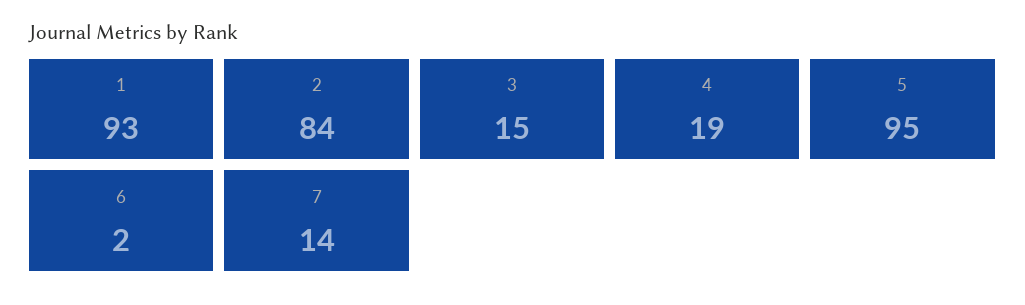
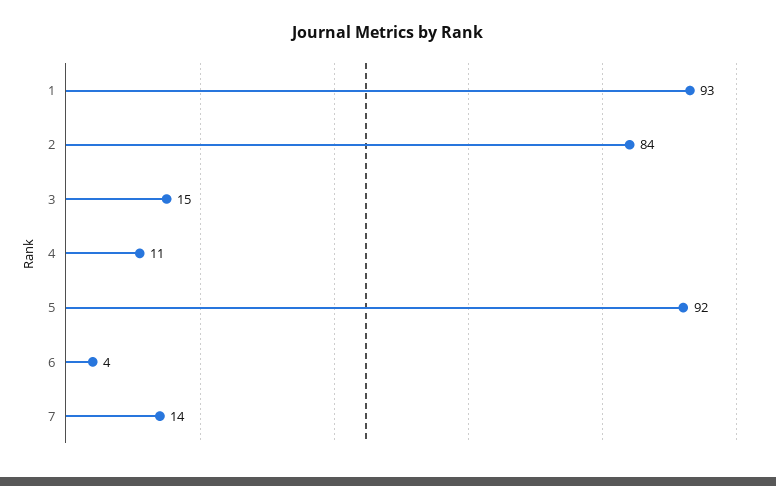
4: 19 -> 11
5: 95 -> 92
6: 2 -> 4

